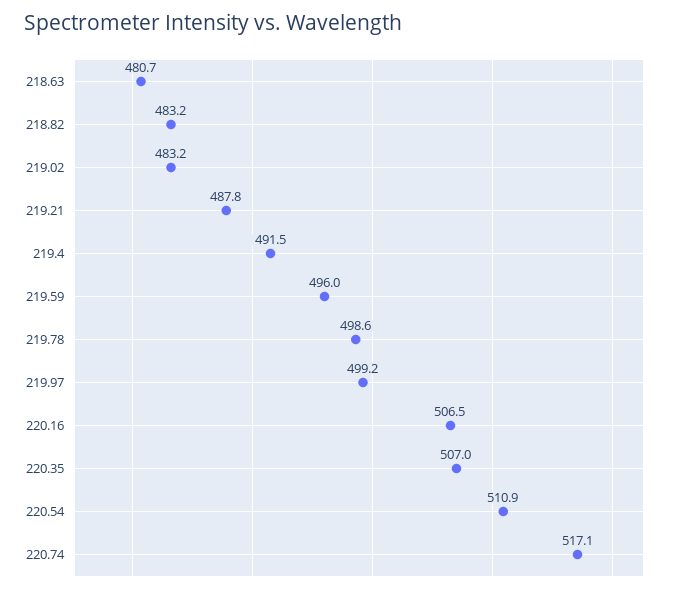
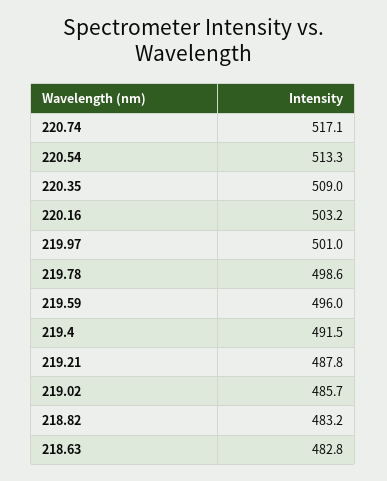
218.63: 480.7 -> 482.8
219.02: 483.2 -> 485.7
219.97: 499.2 -> 501
220.16: 506.5 -> 503.2
220.35: 507 -> 509
220.54: 510.9 -> 513.3

